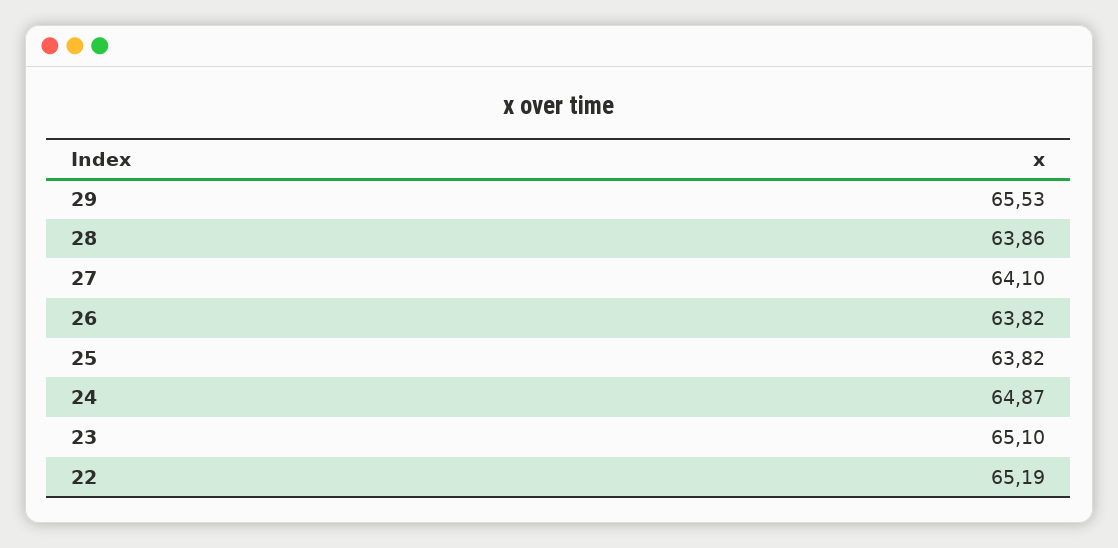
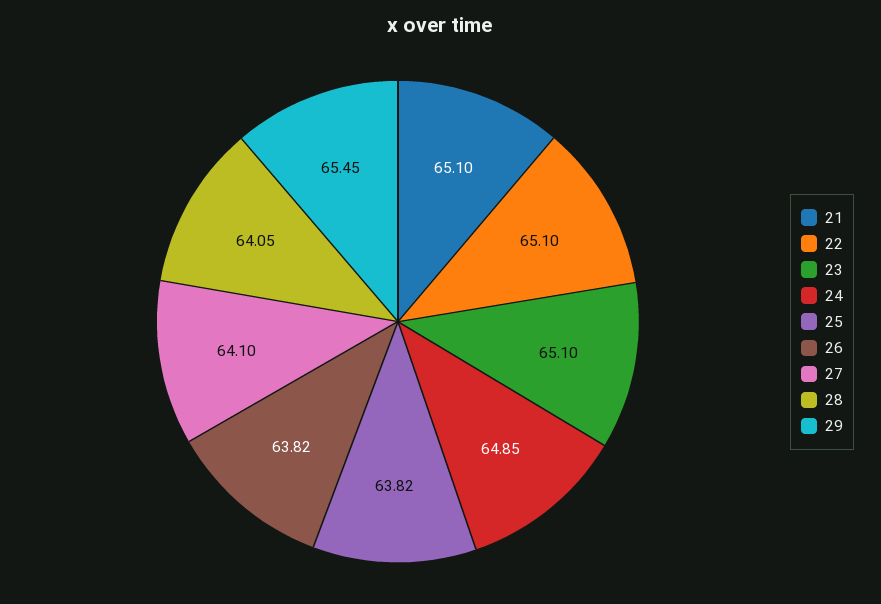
29: 65.53 -> 65.45
28: 63.86 -> 64.05
24: 64.87 -> 64.85
22: 65.19 -> 65.1
21: none -> 65.1

